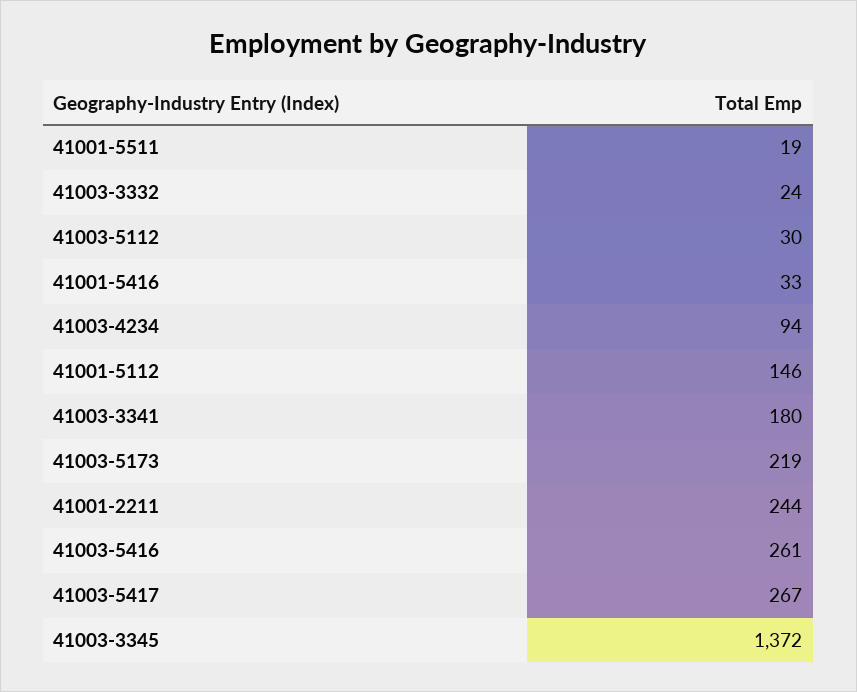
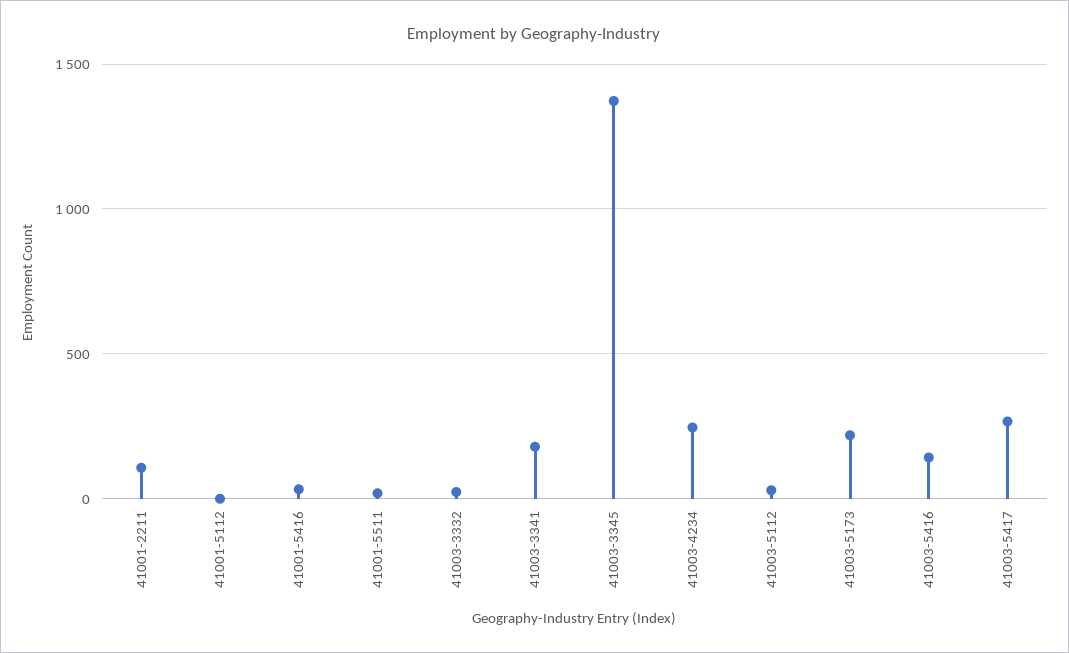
41003-4234: 94 -> 250
41001-5112: 146 -> 0
41001-2211: 244 -> 100
41003-5416: 261 -> 150

